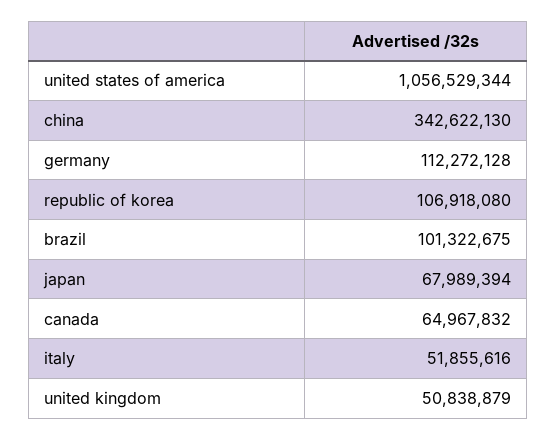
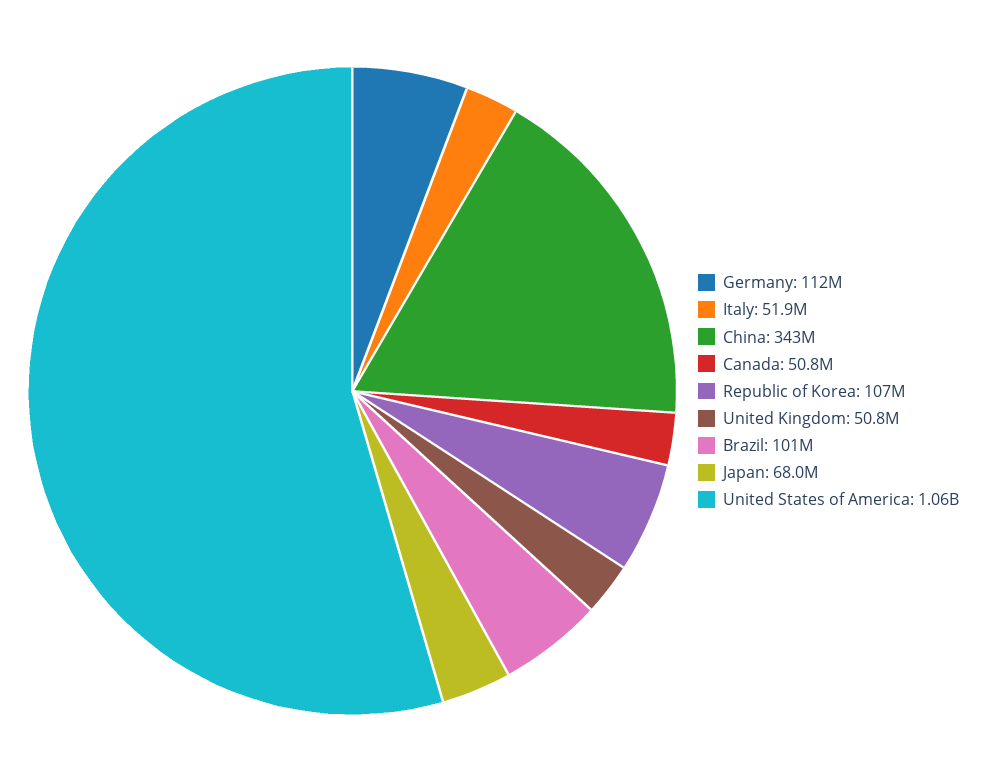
canada: 64967832 -> 50800000

